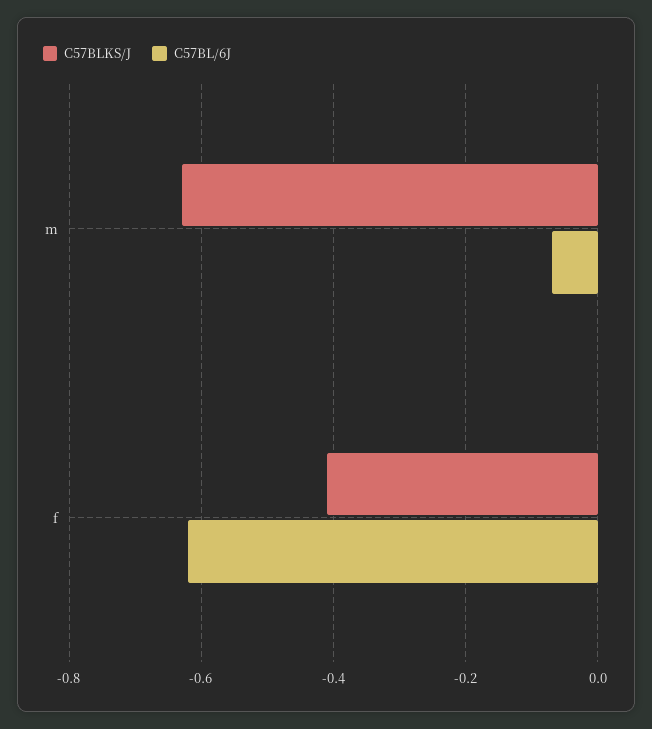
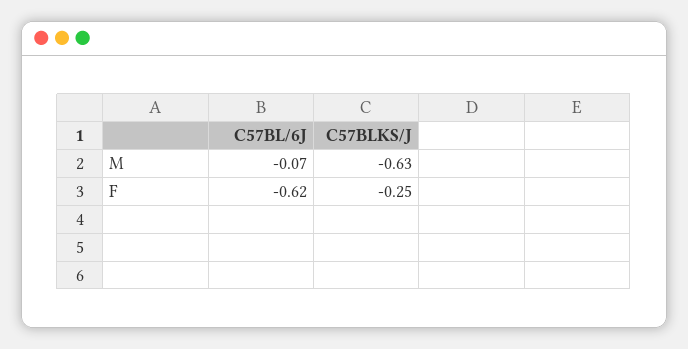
C57BLKS/J, f: -0.4 -> -0.25

